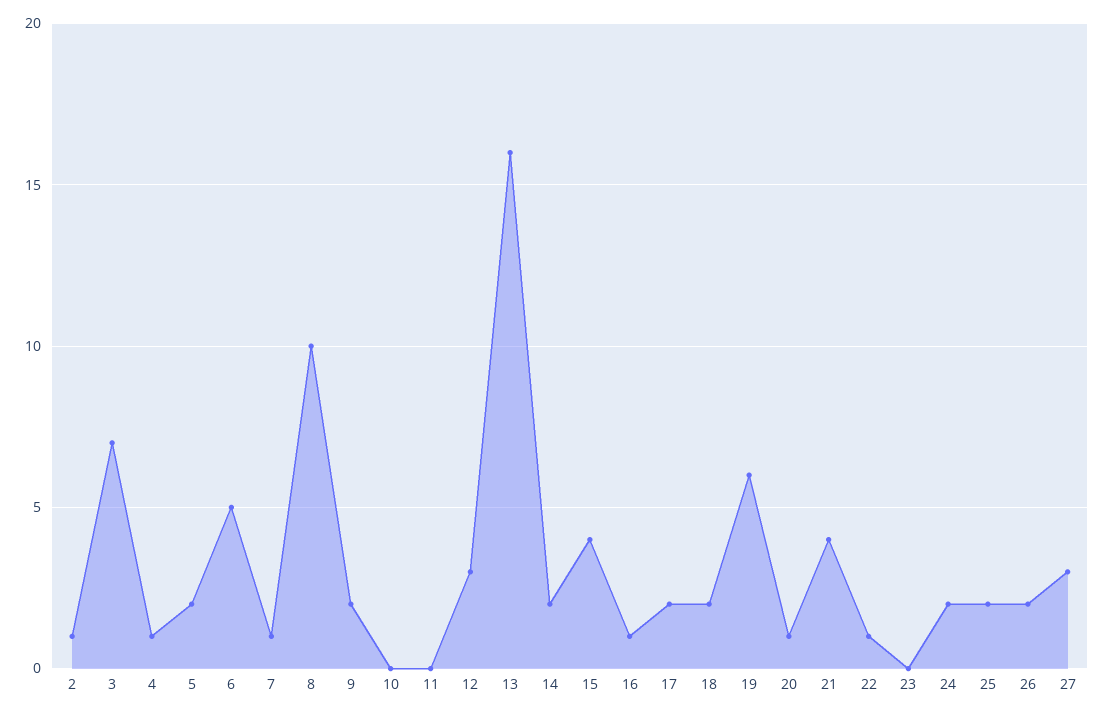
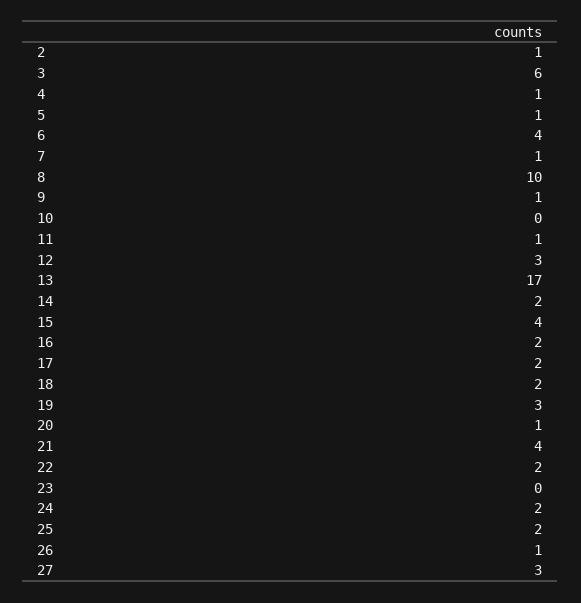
3: 7 -> 6
5: 2 -> 1
6: 5 -> 4
9: 2 -> 1
11: 0 -> 1
13: 16 -> 17
16: 1 -> 2
19: 6 -> 3
22: 1 -> 2
26: 2 -> 1

